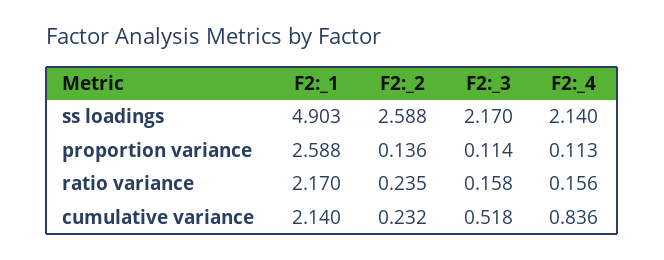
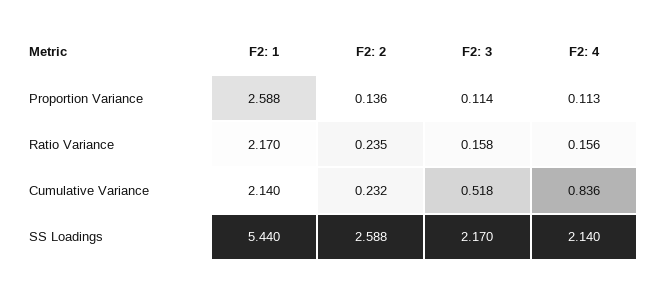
F2:_1, ss loadings: 4.903 -> 5.44

